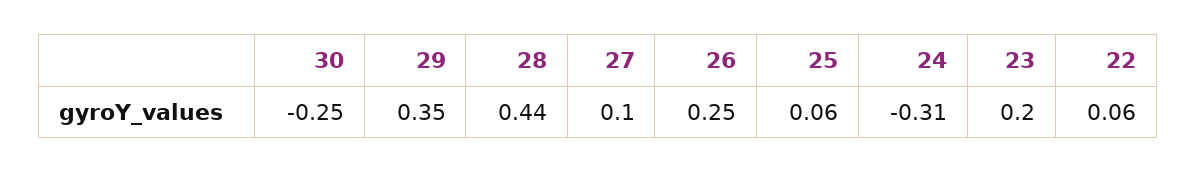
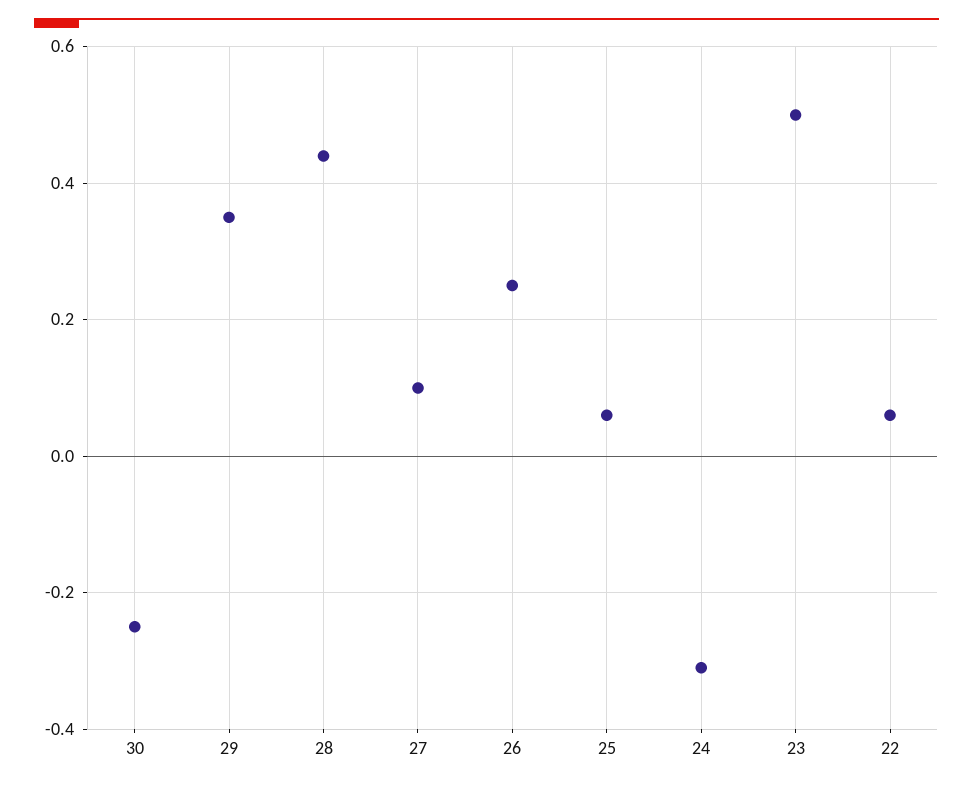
23: 0.2 -> 0.5

